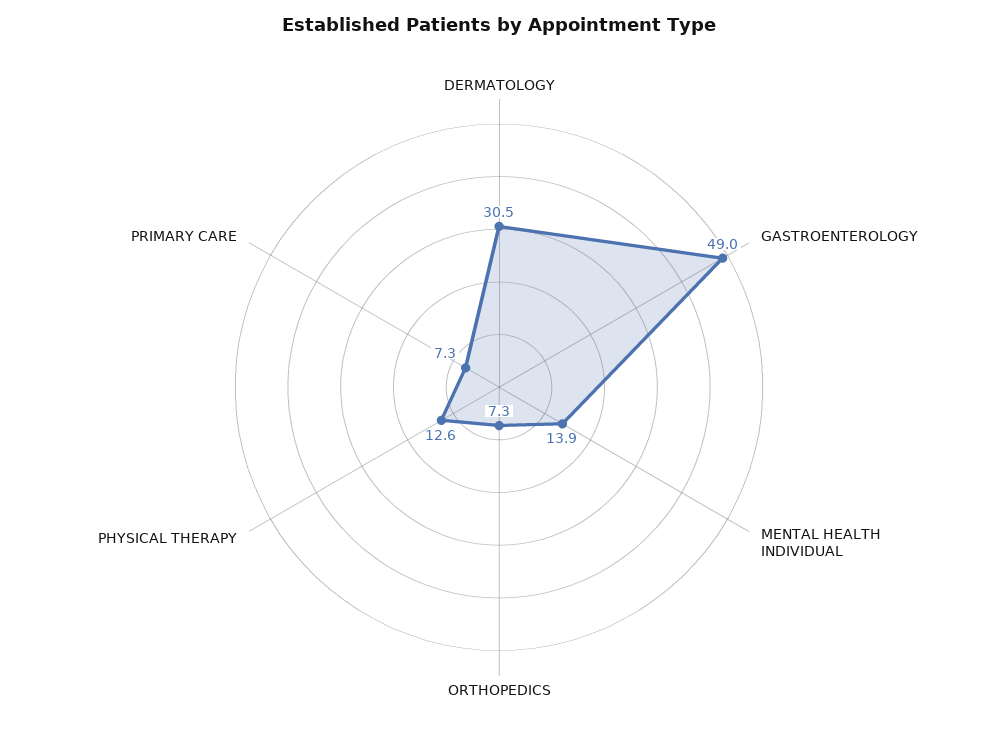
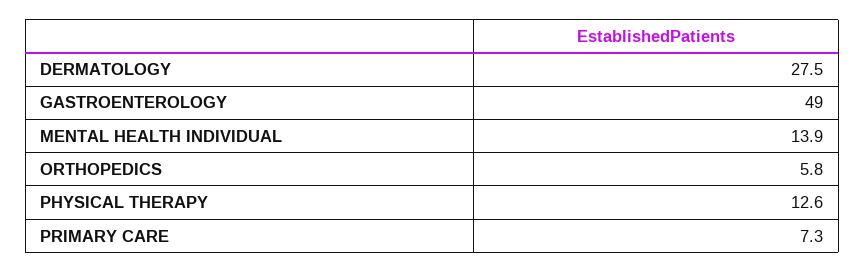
DERMATOLOGY: 30.5 -> 27.5
ORTHOPEDICS: 7.3 -> 5.8

